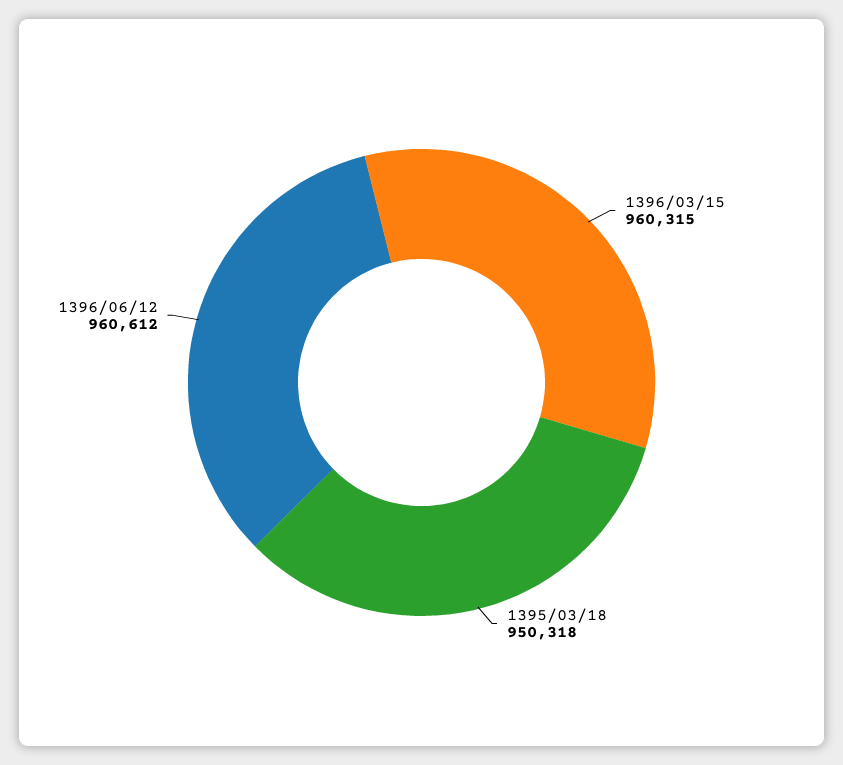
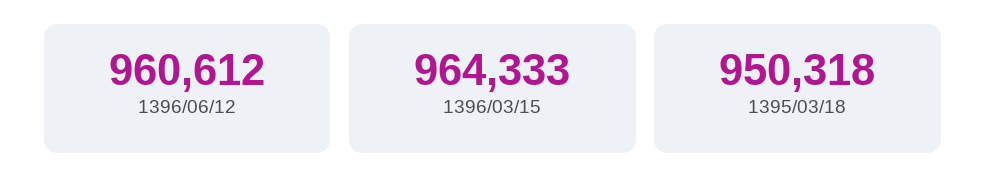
1396/03/15: 960315 -> 964333

